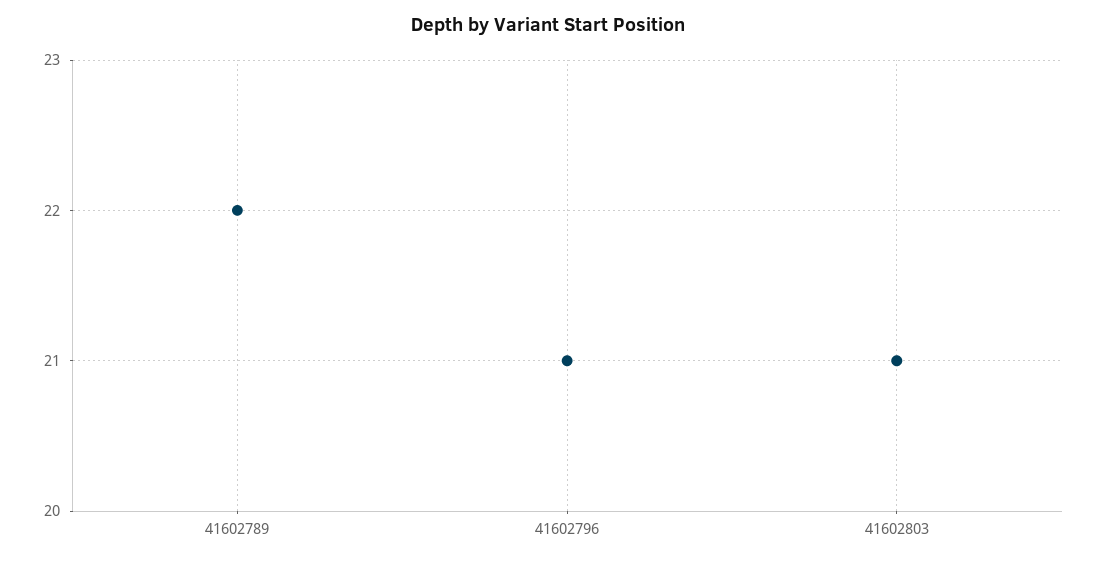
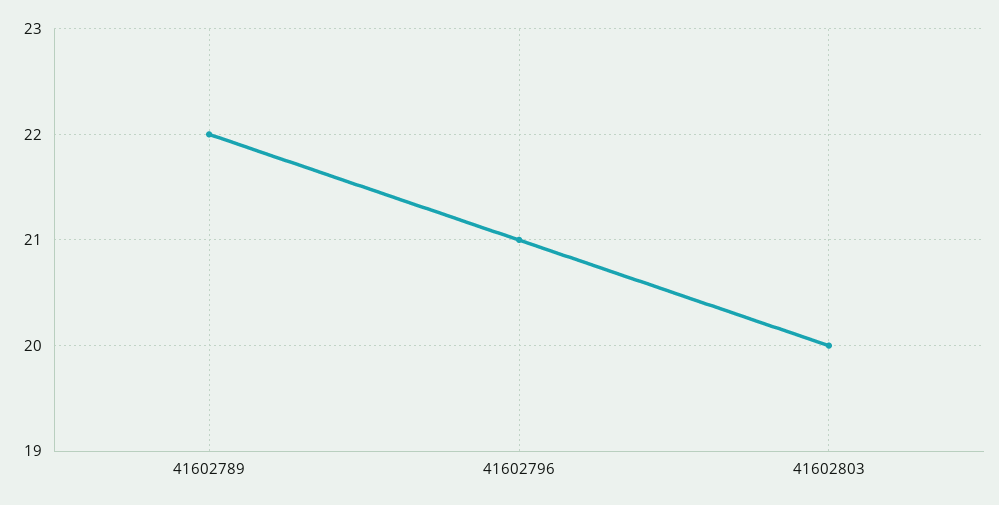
41602803: 21 -> 20

